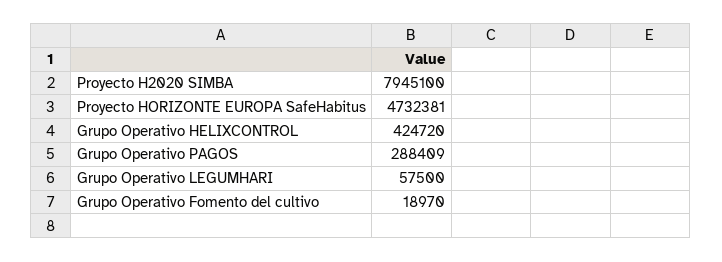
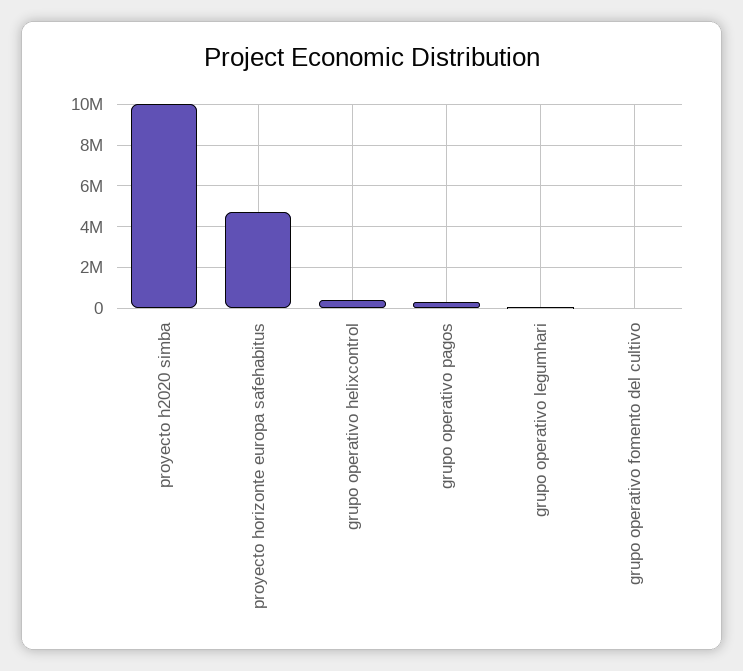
Proyecto H2020 SIMBA: 7945100 -> 10000000

